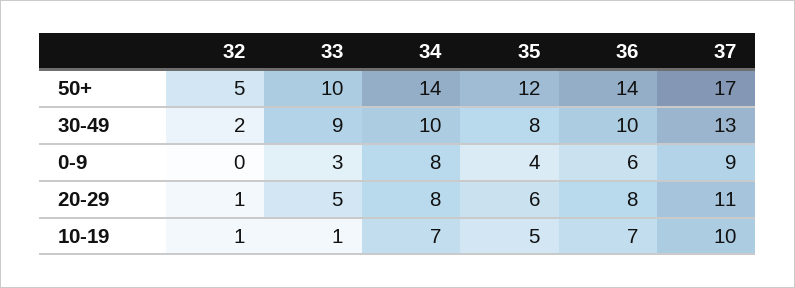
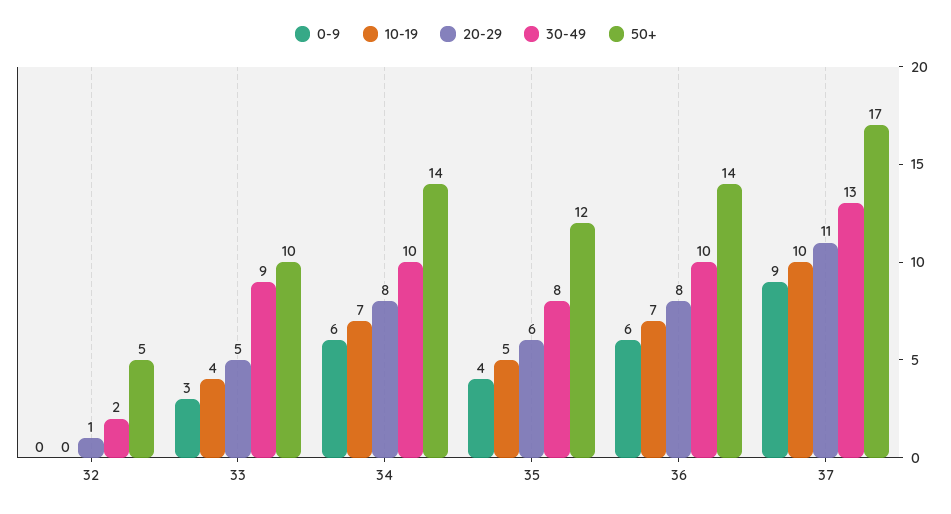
0-9, 34: 8 -> 6
10-19, 32: 1 -> 0
10-19, 33: 1 -> 4

